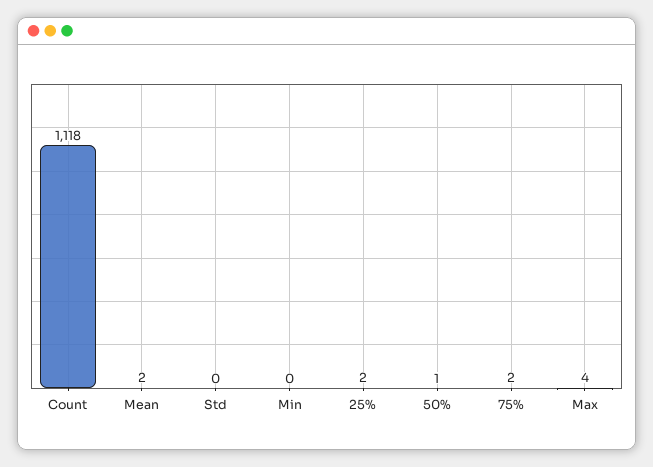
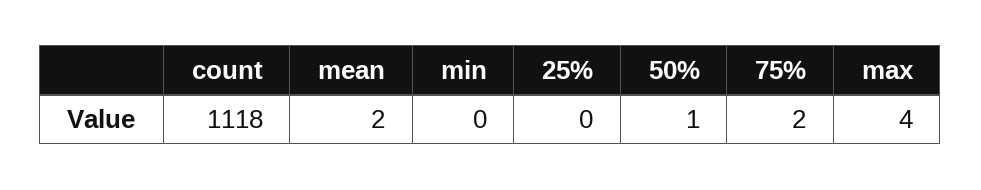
Std: 0 -> none
25%: 2 -> 0

